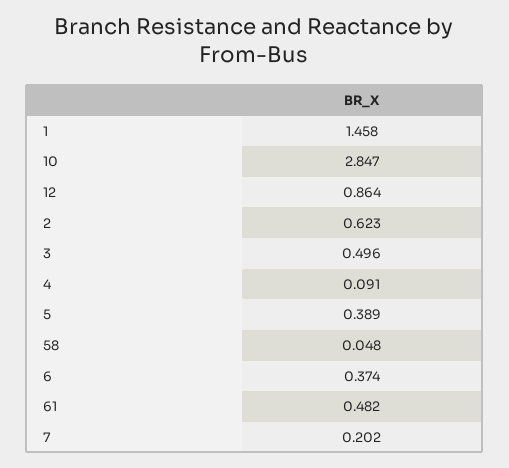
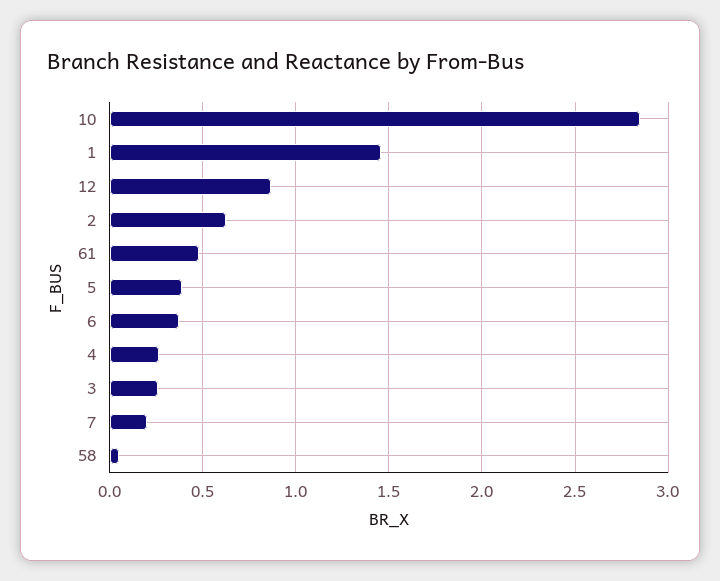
3: 0.496 -> 0.25
4: 0.091 -> 0.25

